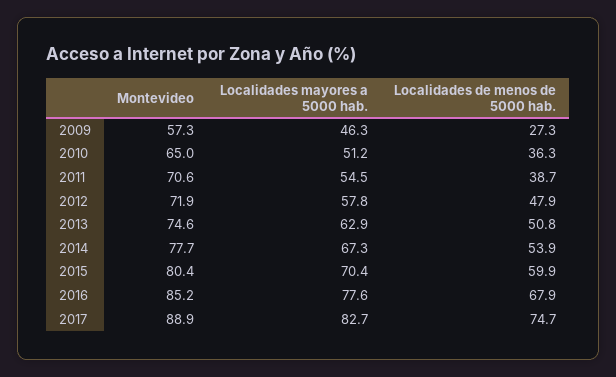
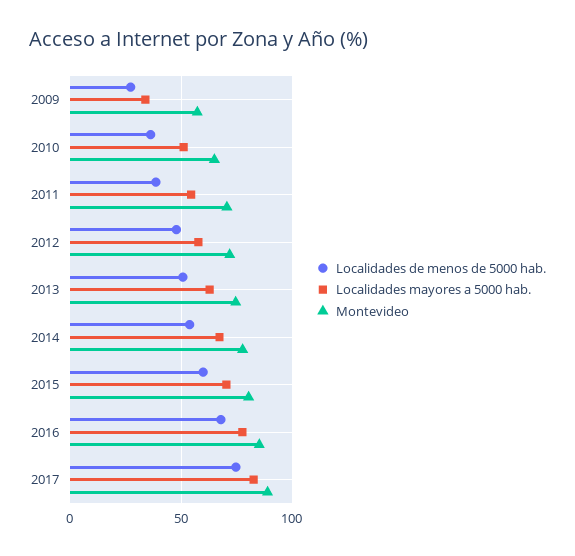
Localidades mayores a 5000 hab., 2009: 46.3 -> 35

